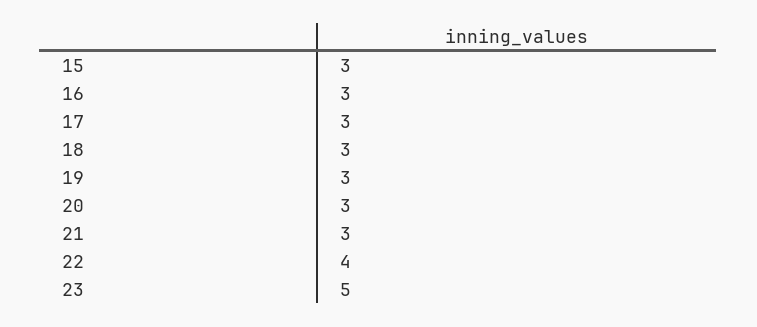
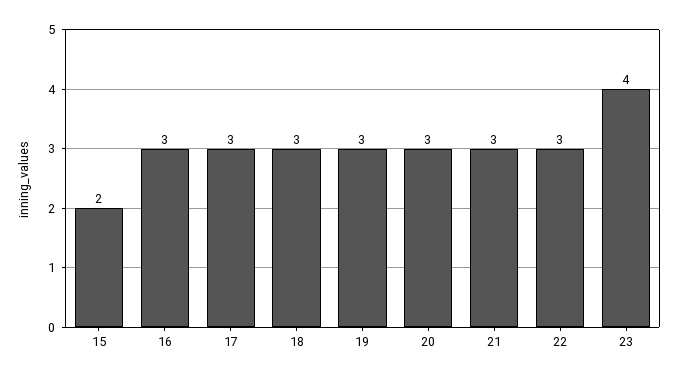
15: 3 -> 2
22: 4 -> 3
23: 5 -> 4

